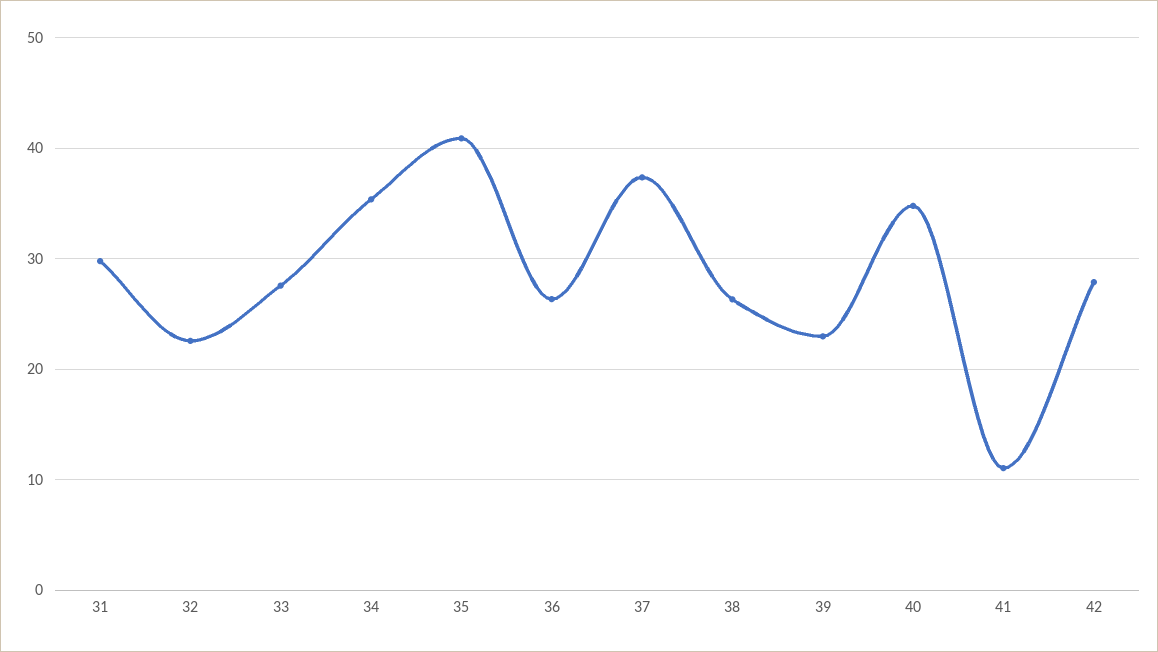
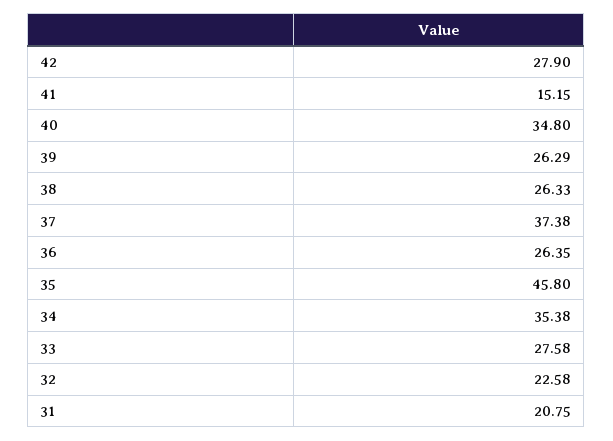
31: 30 -> 20.75
35: 41 -> 45.8
39: 23 -> 26.29
41: 11 -> 15.15

